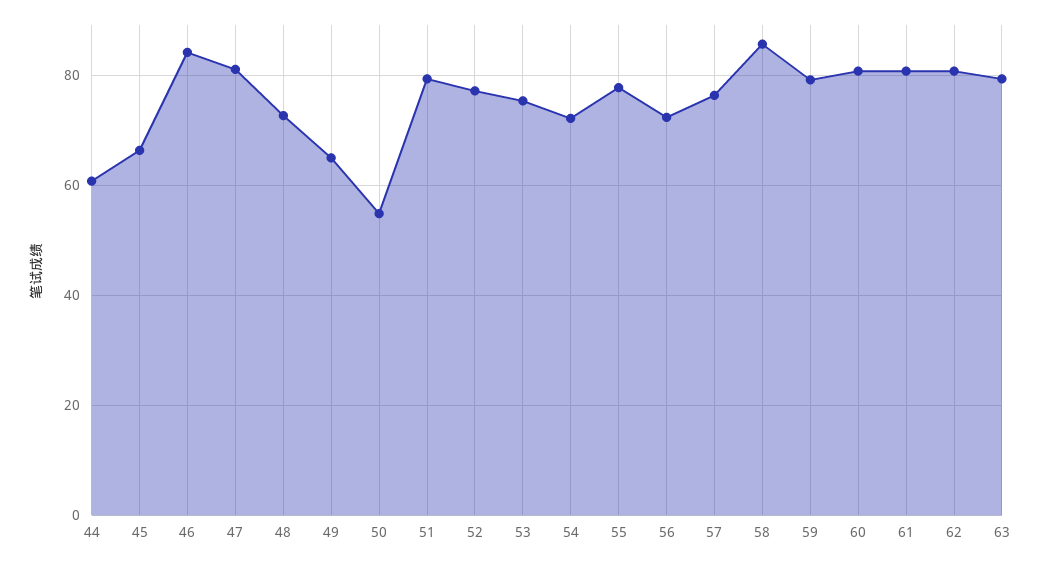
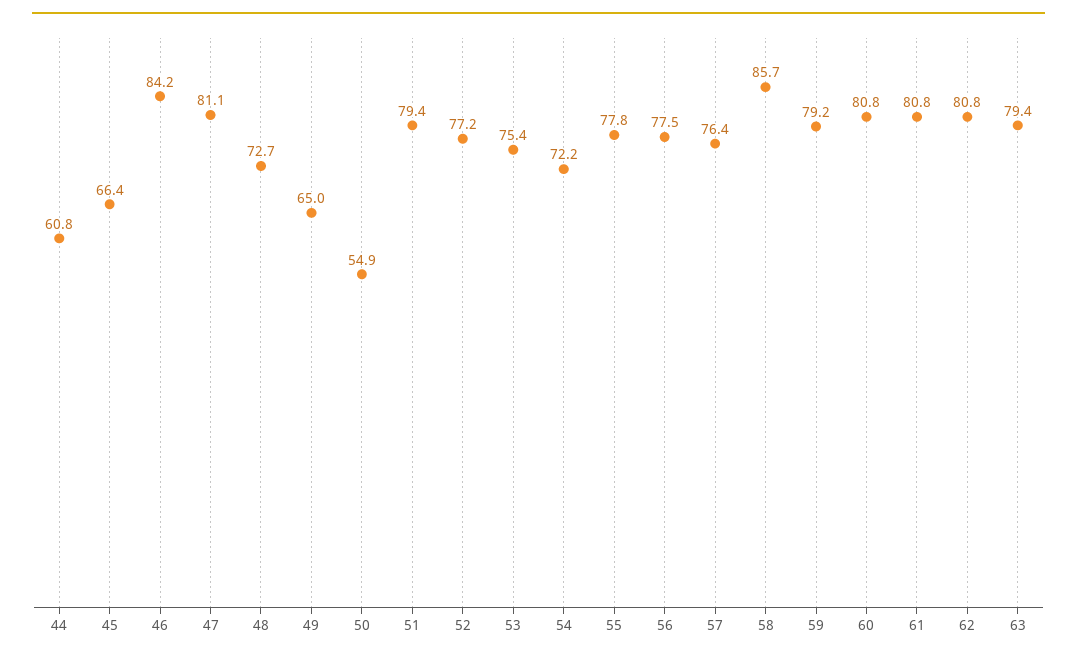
56: 72 -> 77.5

